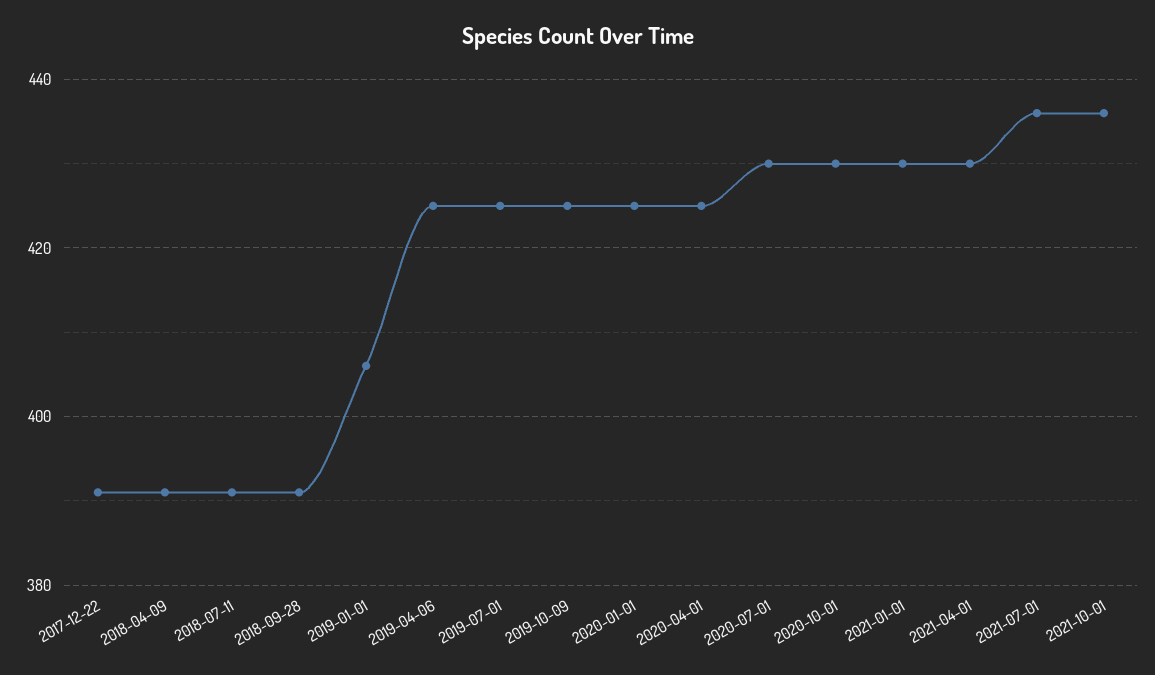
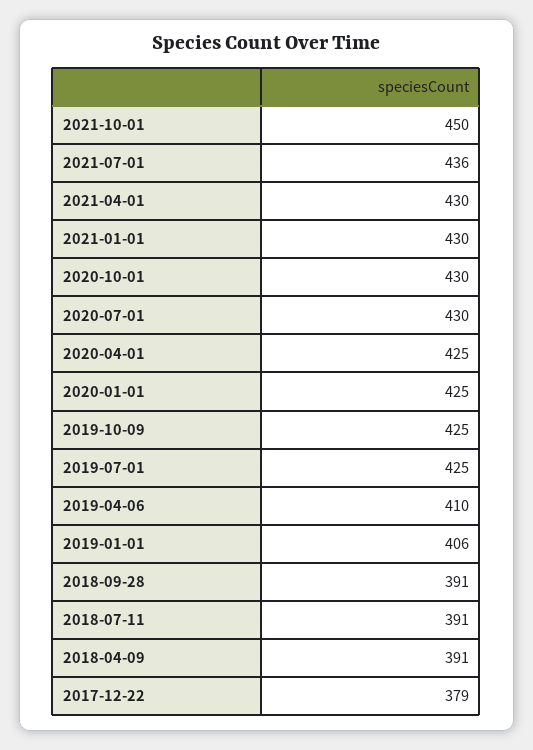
2017-12-22: 390 -> 379
2019-04-06: 425 -> 410
2021-10-01: 435 -> 450

